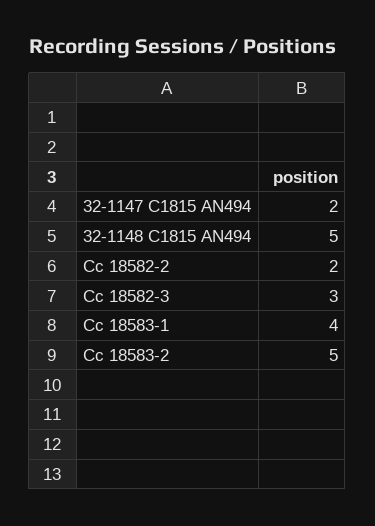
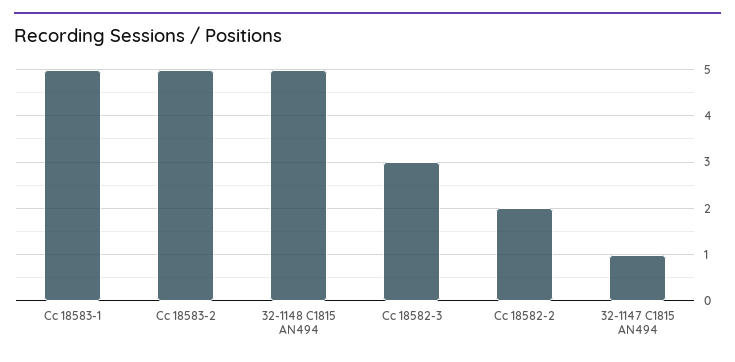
32-1147 C1815 AN494: 2 -> 1
Cc 18583-1: 4 -> 5

